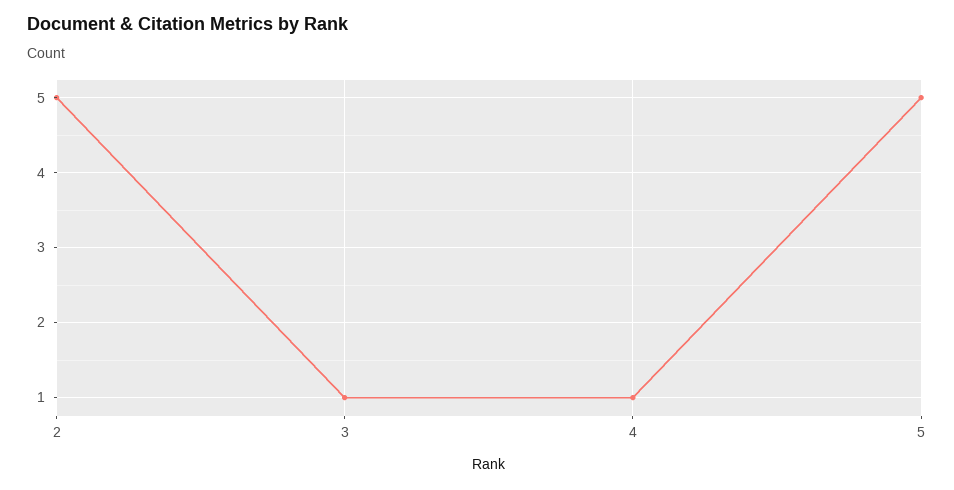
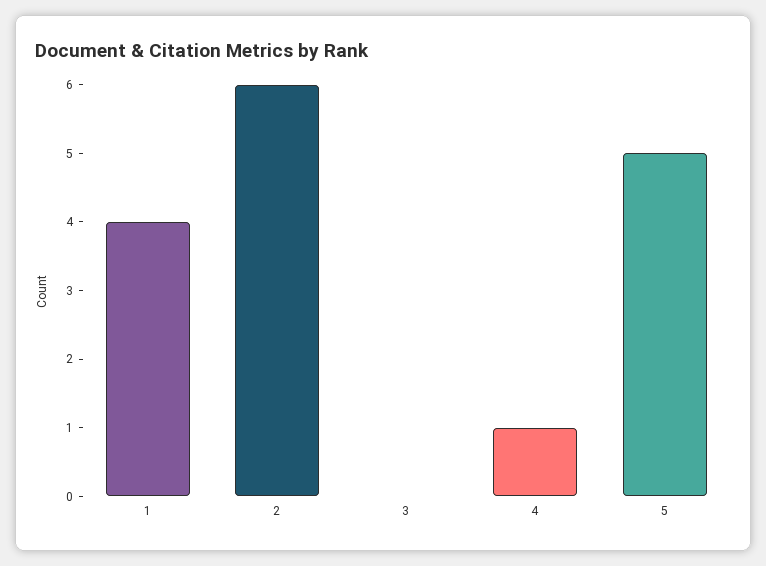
2: 5 -> 6
3: 1 -> 0
1: none -> 4

